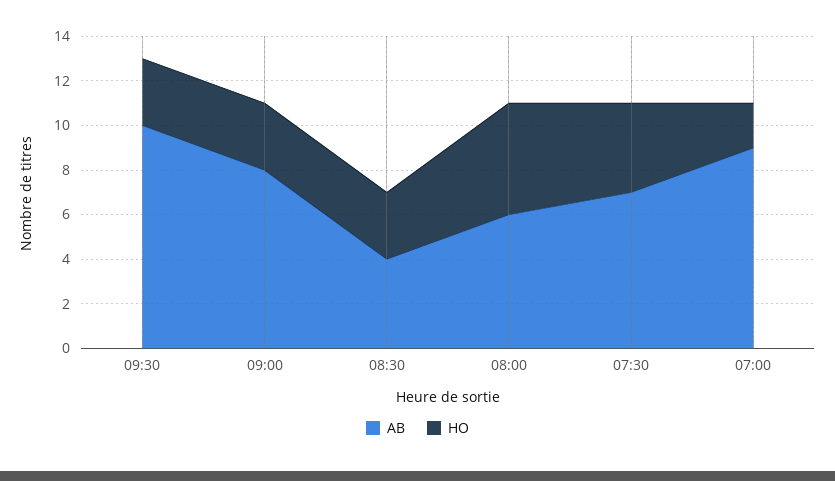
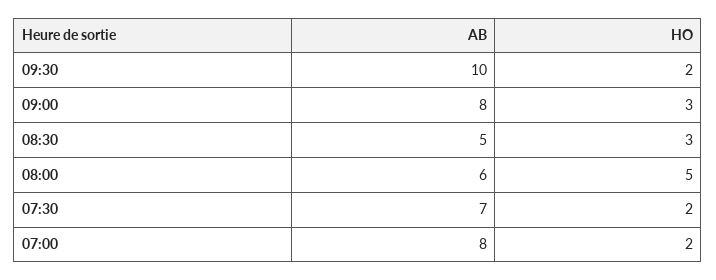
HO, 09:30: 3 -> 2
AB, 08:30: 4 -> 5
HO, 07:30: 4 -> 2
AB, 07:00: 9 -> 8

